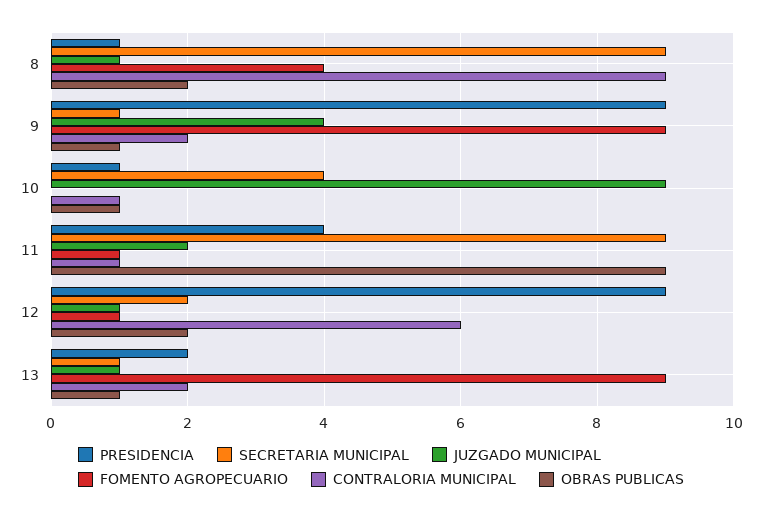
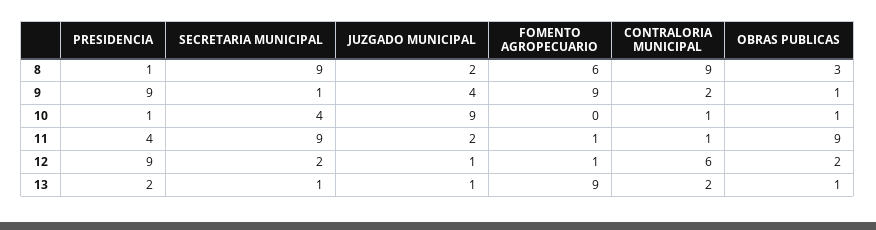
JUZGADO MUNICIPAL, 8: 1 -> 2
FOMENTO AGROPECUARIO, 8: 4 -> 6
OBRAS PUBLICAS, 8: 2 -> 3

